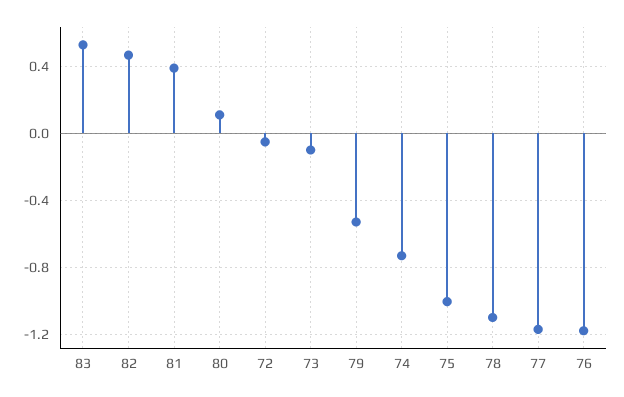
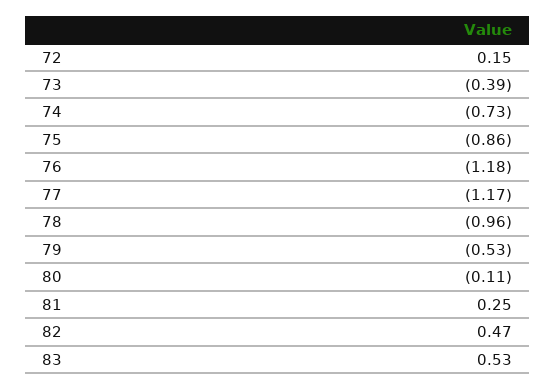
81: 0.4 -> 0.25
80: 0.1 -> -0.11
72: -0.05 -> 0.15
73: -0.1 -> -0.39
75: -1 -> -0.86
78: -1.1 -> -0.96

